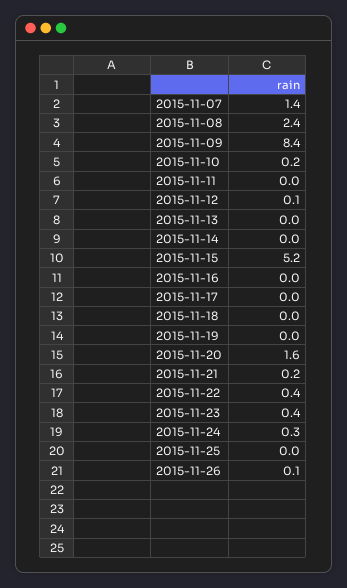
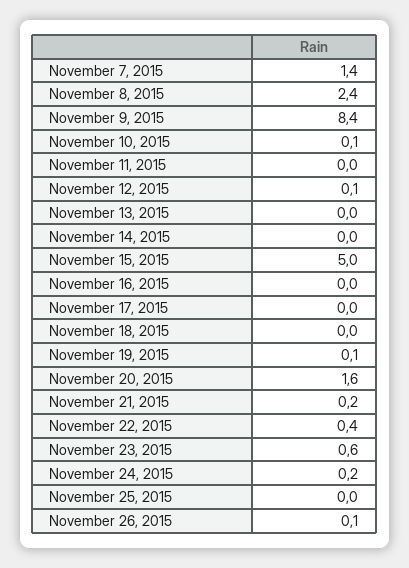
2015-11-10: 0.2 -> 0.1
2015-11-15: 5.2 -> 5
2015-11-19: 0 -> 0.1
2015-11-23: 0.4 -> 0.6
2015-11-24: 0.3 -> 0.2

